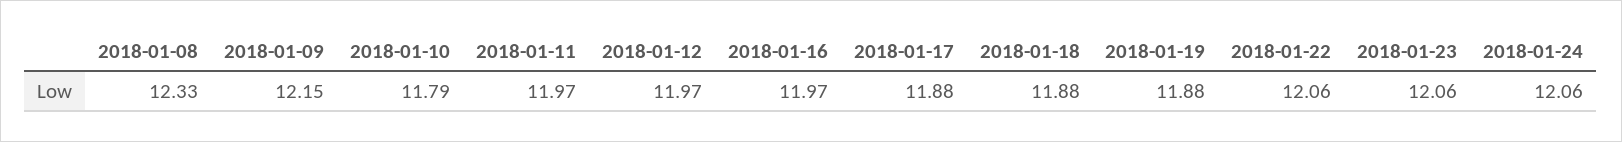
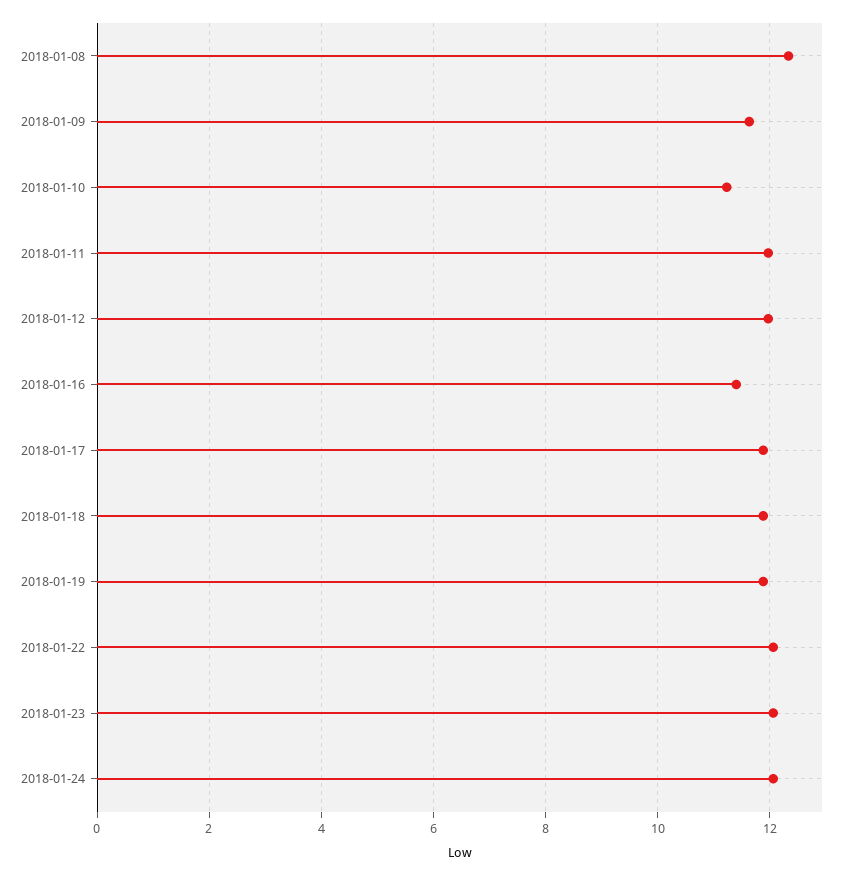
2018-01-09: 12.15 -> 11.6
2018-01-10: 11.79 -> 11.2
2018-01-16: 11.97 -> 11.4

